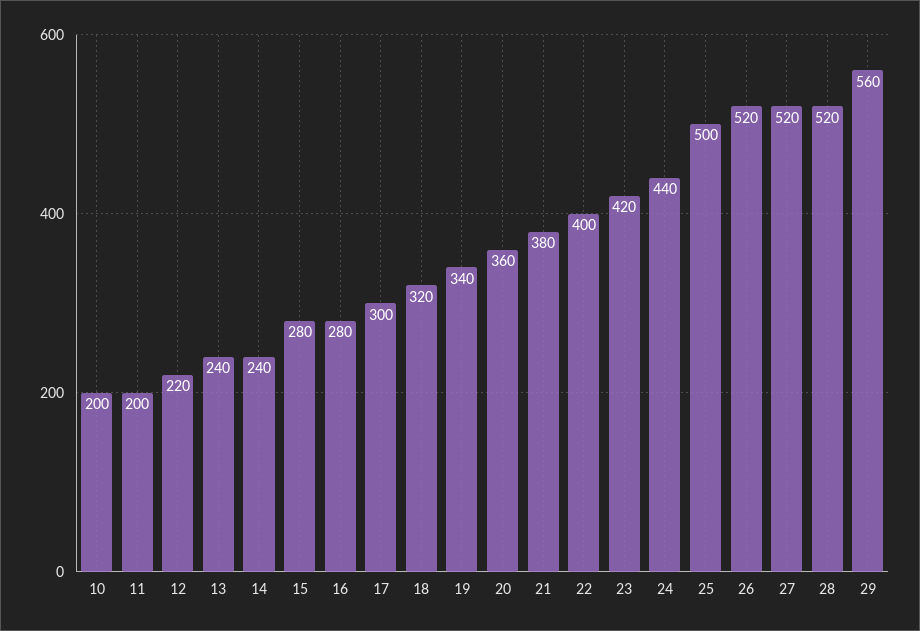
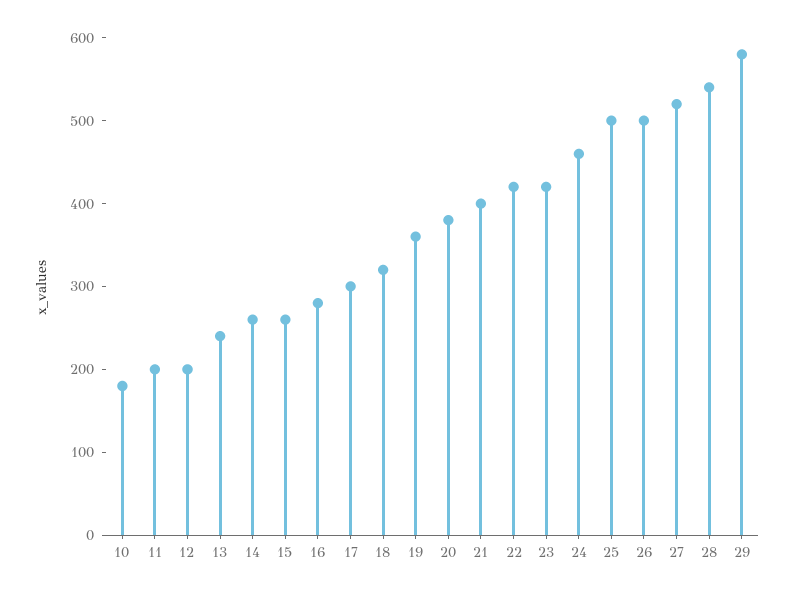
10: 200 -> 180
12: 220 -> 200
14: 240 -> 260
15: 280 -> 260
19: 340 -> 360
20: 360 -> 380
21: 380 -> 400
22: 400 -> 420
24: 440 -> 460
26: 520 -> 500
28: 520 -> 540
29: 560 -> 580

